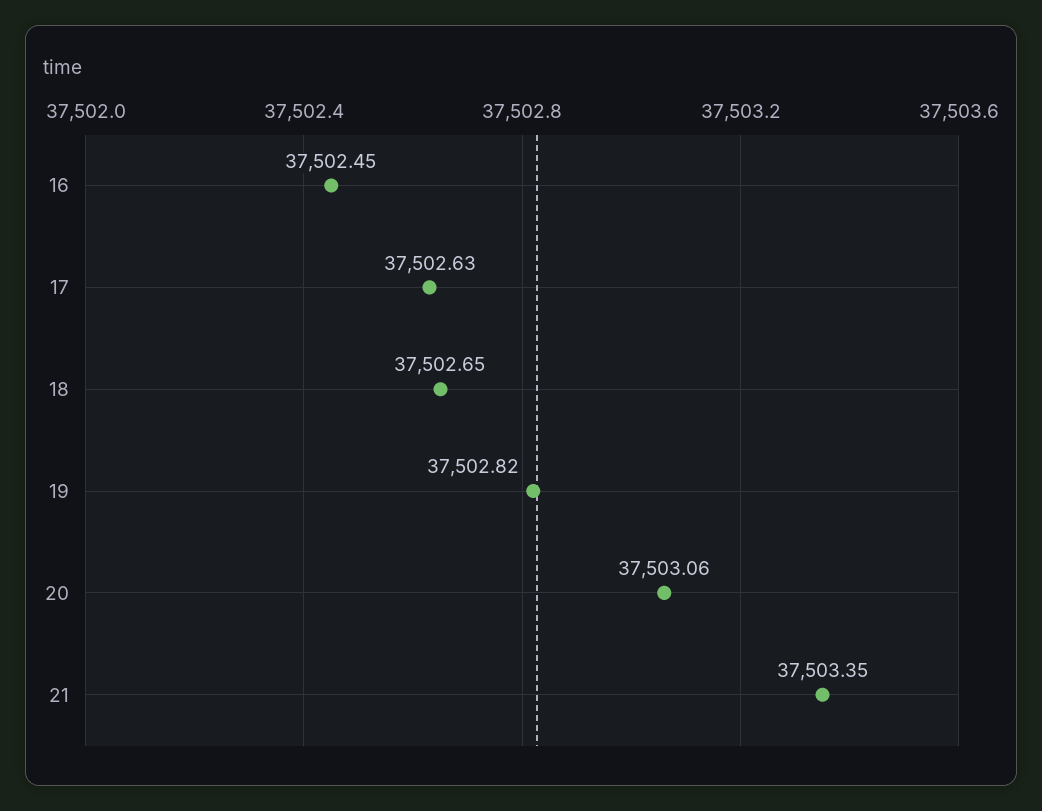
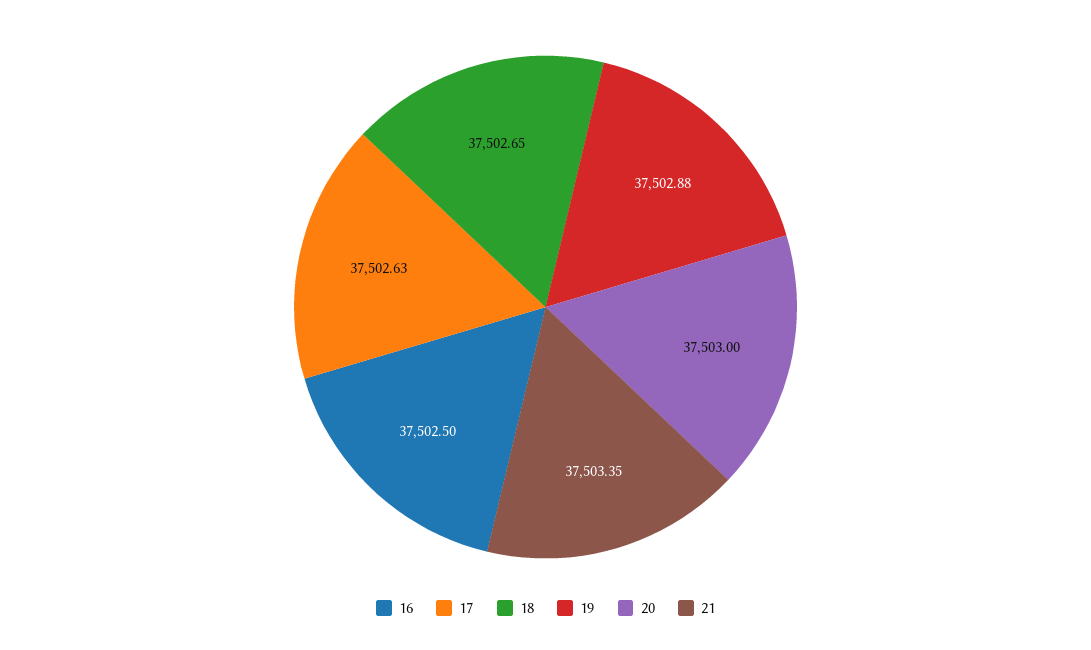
16: 37502.45 -> 37502.5
19: 37502.82 -> 37502.88
20: 37503.06 -> 37503

